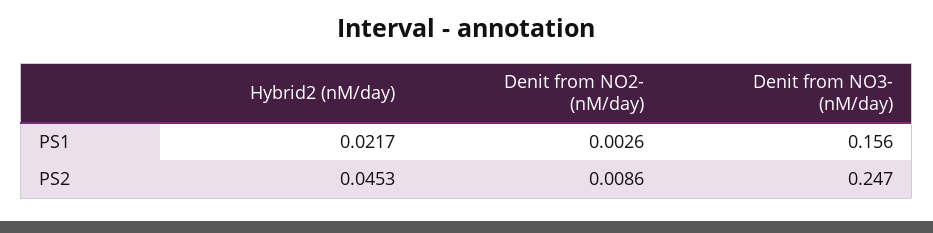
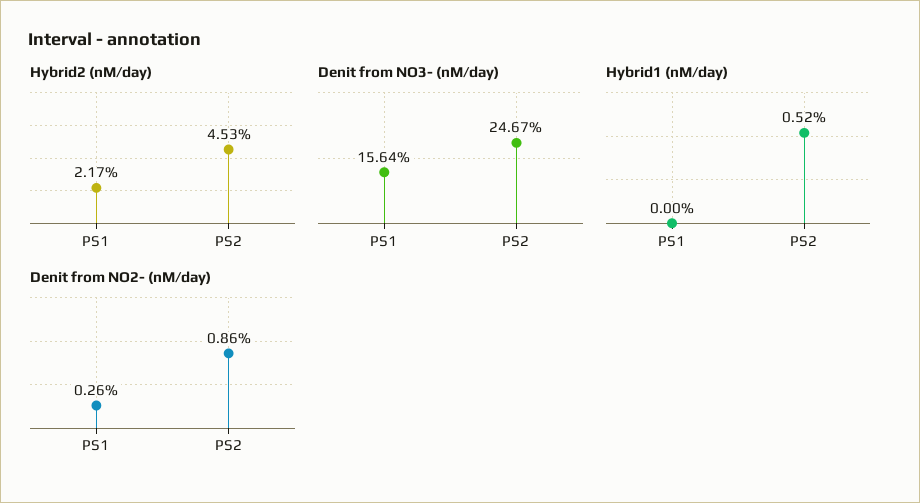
Hybrid1 (nM/day), PS1: none -> 0
Hybrid1 (nM/day), PS2: none -> 0.0052

